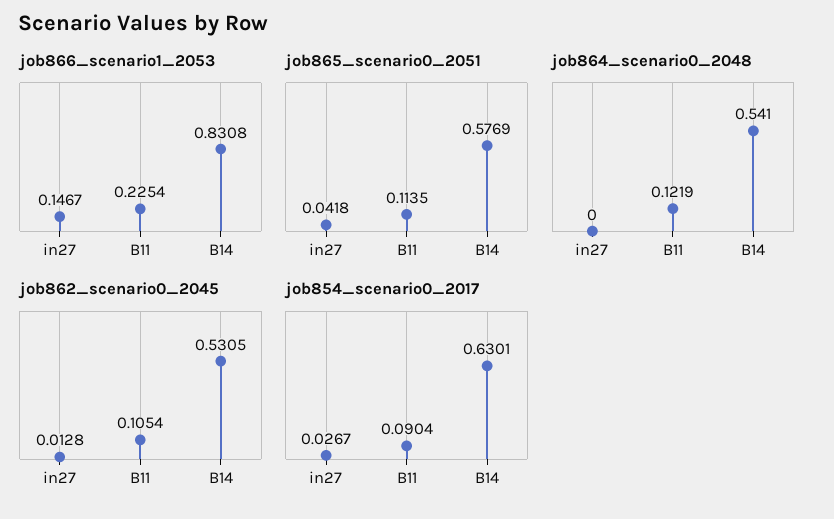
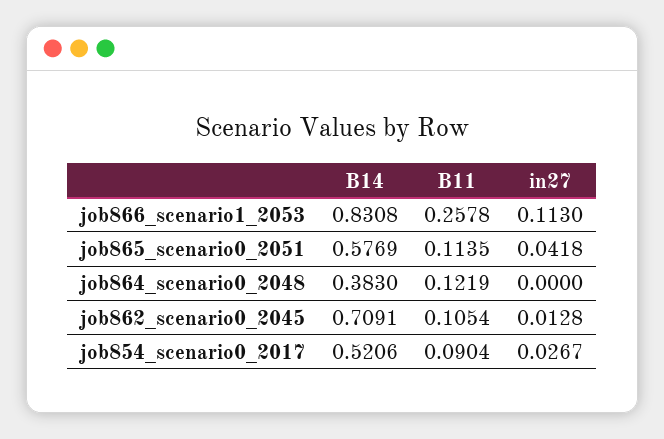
job866_scenario1_2053, in27: 0.1467 -> 0.113
job866_scenario1_2053, B11: 0.2254 -> 0.2578
job864_scenario0_2048, B14: 0.541 -> 0.383
job862_scenario0_2045, B14: 0.5305 -> 0.7091
job854_scenario0_2017, B14: 0.6301 -> 0.5206

